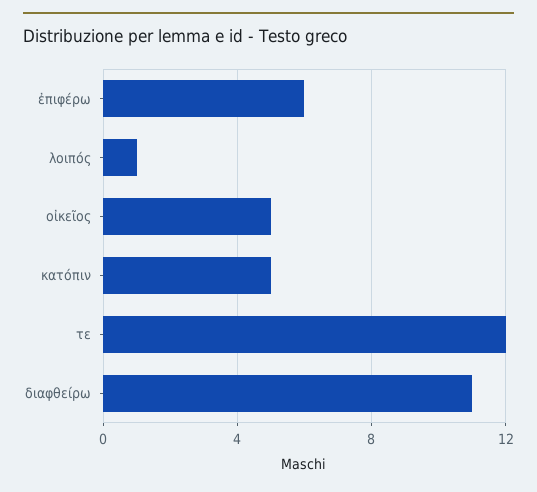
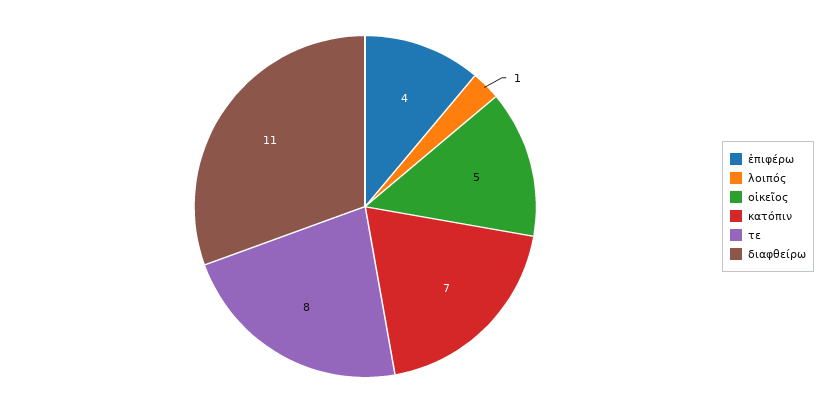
ἐπιφέρω: 6 -> 4
κατόπιν: 5 -> 7
τε: 12 -> 8

